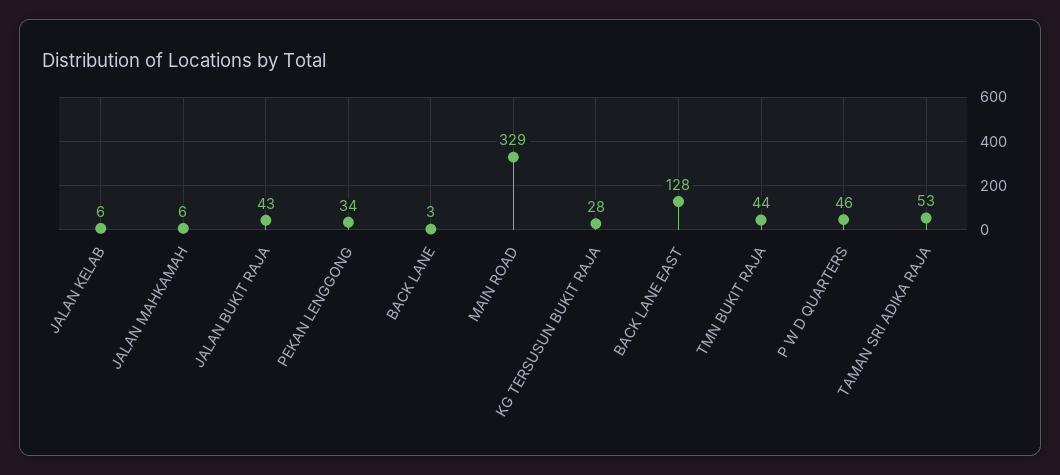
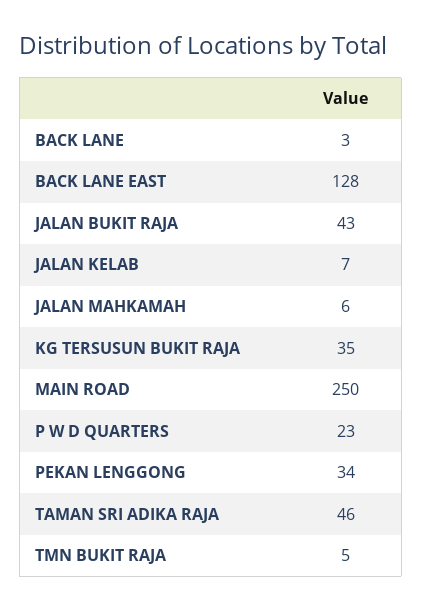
JALAN KELAB: 6 -> 7
MAIN ROAD: 329 -> 250
KG TERSUSUN BUKIT RAJA: 28 -> 35
TMN BUKIT RAJA: 44 -> 5
P W D QUARTERS: 46 -> 23
TAMAN SRI ADIKA RAJA: 53 -> 46

